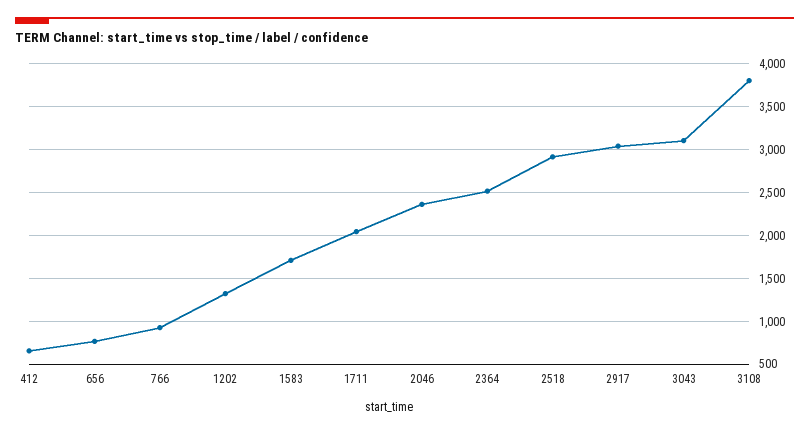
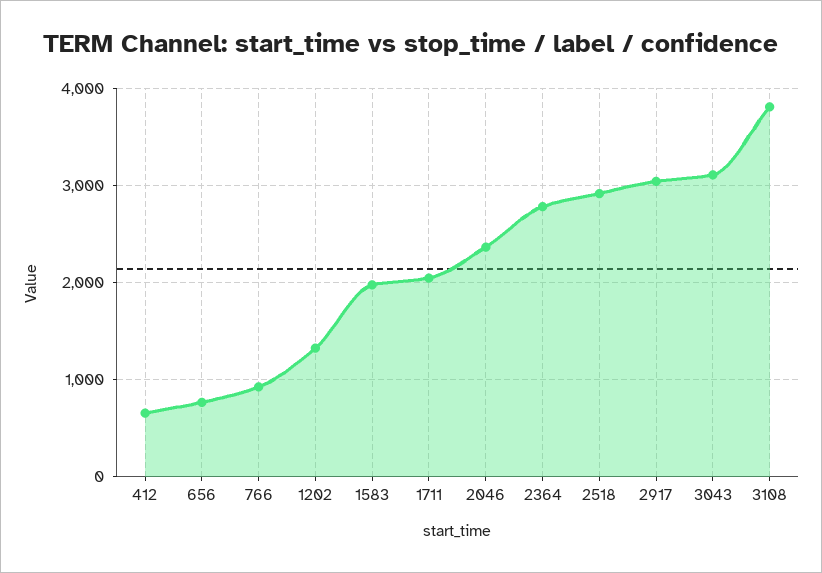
1583: 1700 -> 2000
2364: 2500 -> 2800

